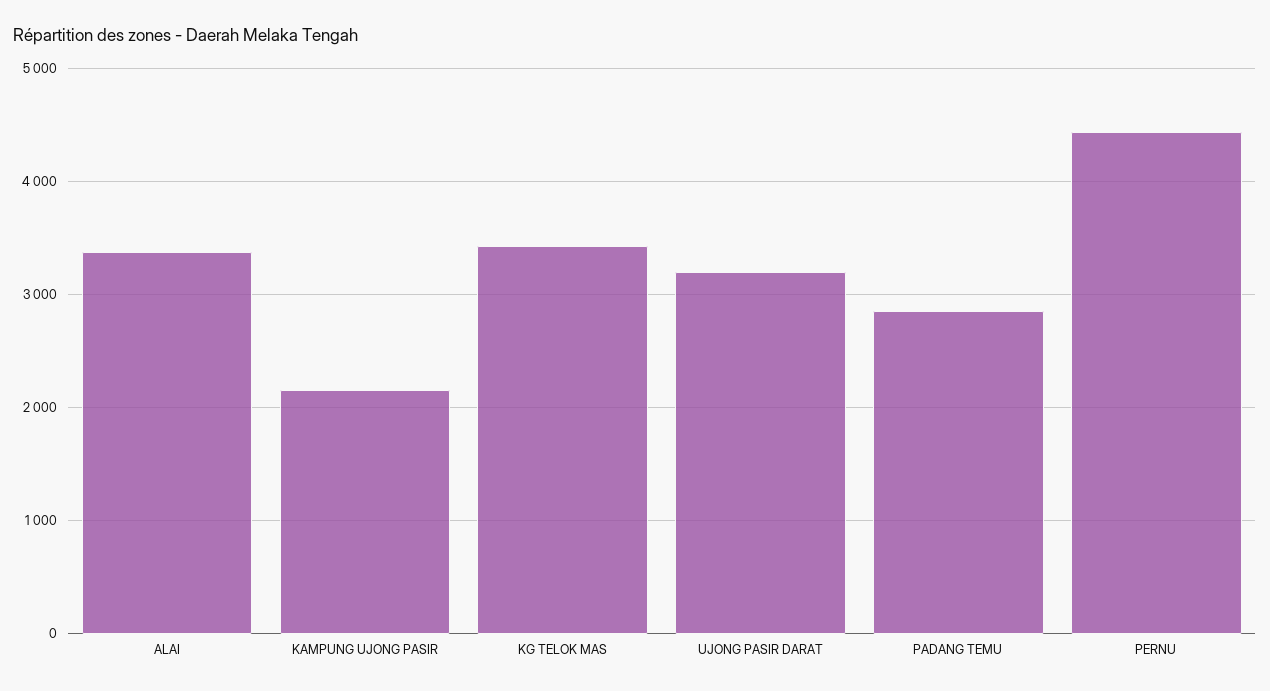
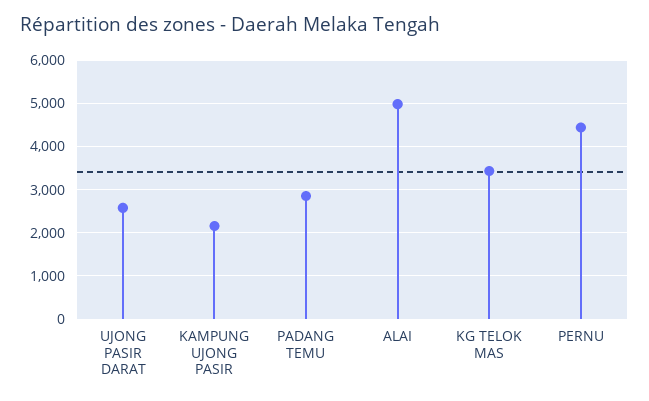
ALAI: 3400 -> 5000
UJONG PASIR DARAT: 3200 -> 2600

